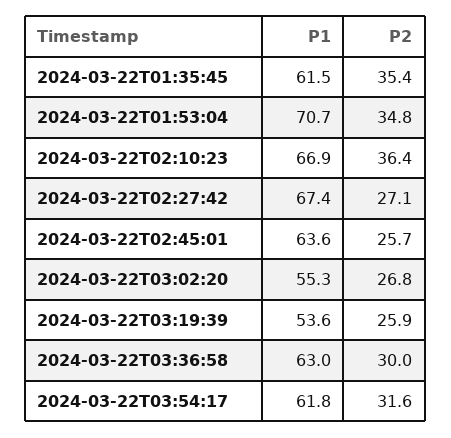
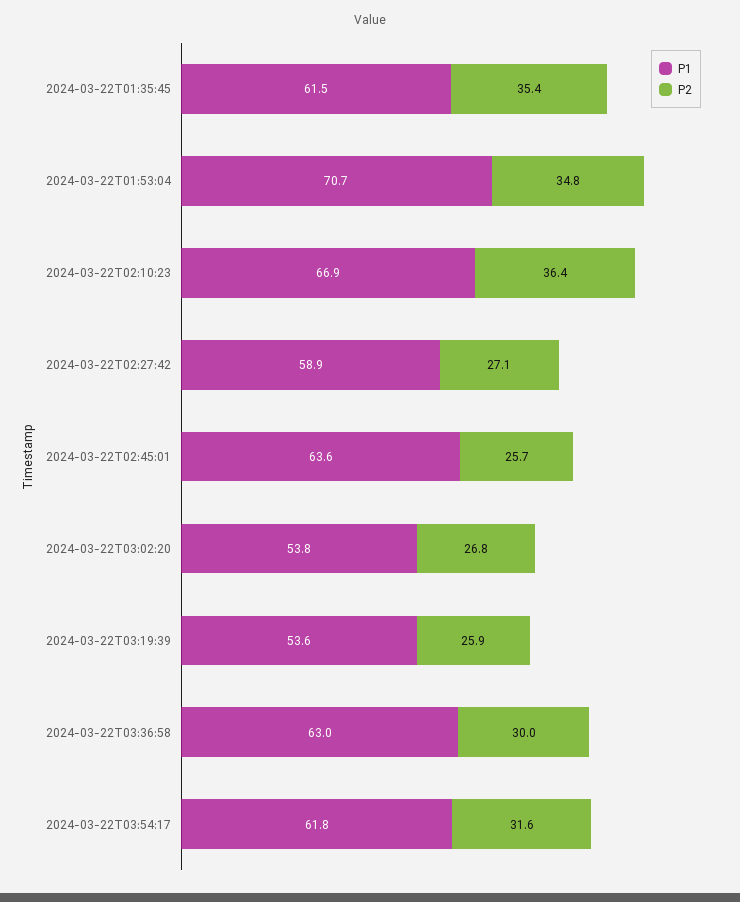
P1, 2024-03-22T02:27:42: 67.4 -> 58.9
P1, 2024-03-22T03:02:20: 55.3 -> 53.8

